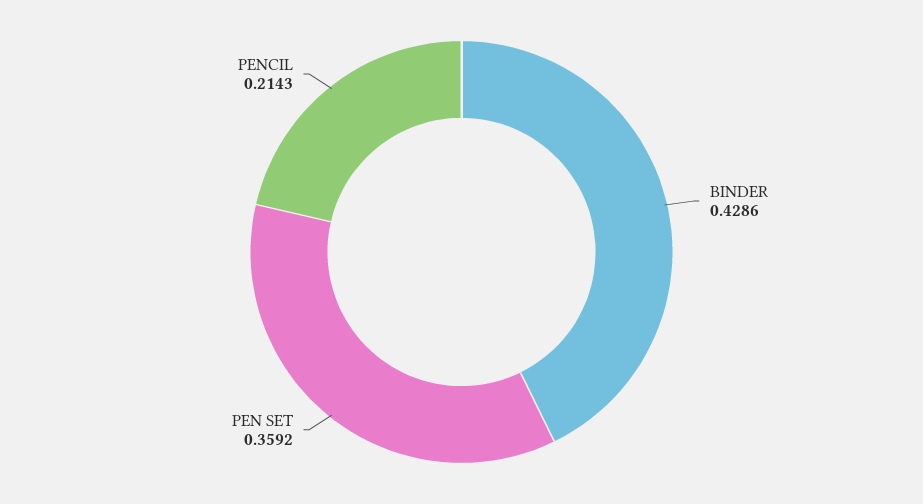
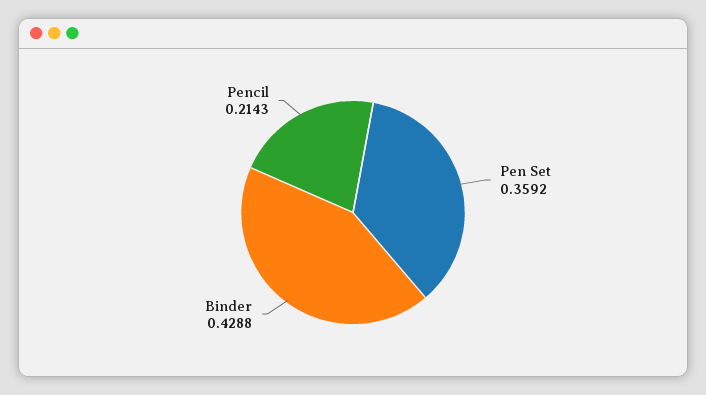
BINDER: 0.4286 -> 0.4288

